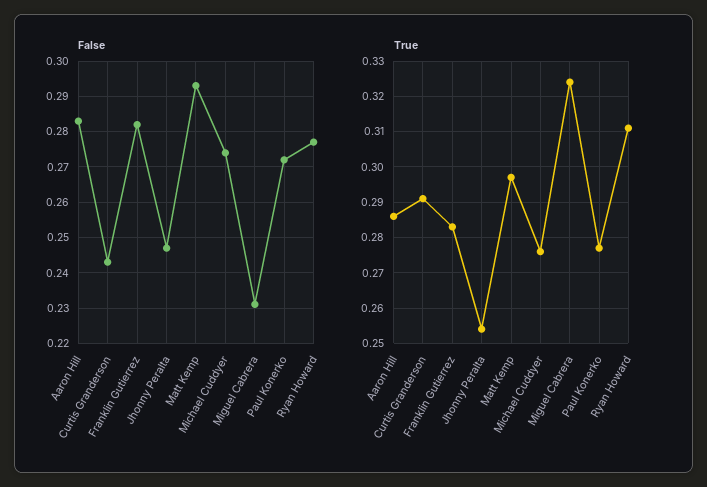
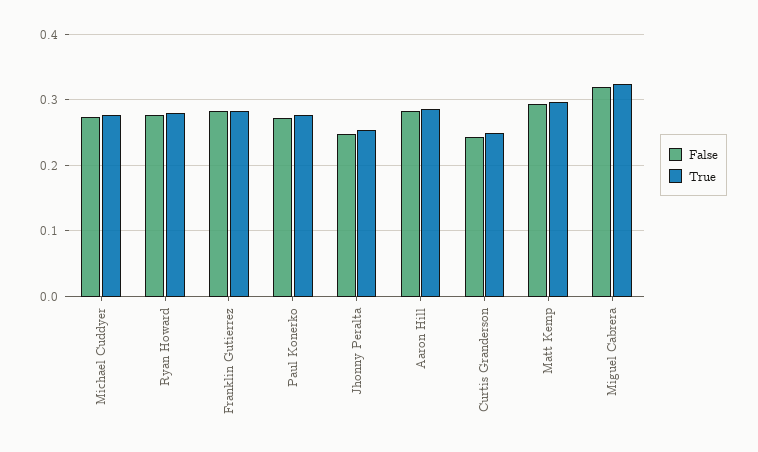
False, Miguel Cabrera: 0.23 -> 0.32
True, Curtis Granderson: 0.29 -> 0.25
True, Ryan Howard: 0.31 -> 0.28

